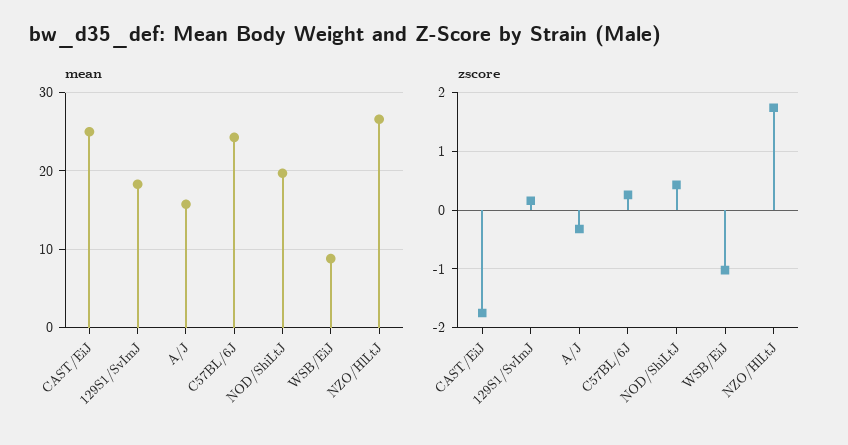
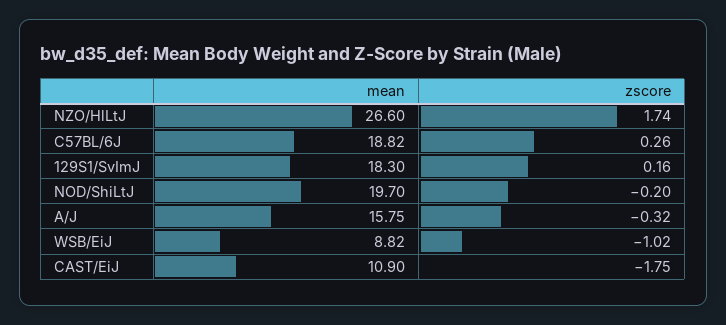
mean, CAST/EiJ: 25 -> 10.9
mean, C57BL/6J: 24 -> 18.82
zscore, NOD/ShiLtJ: 0.4 -> -0.2

